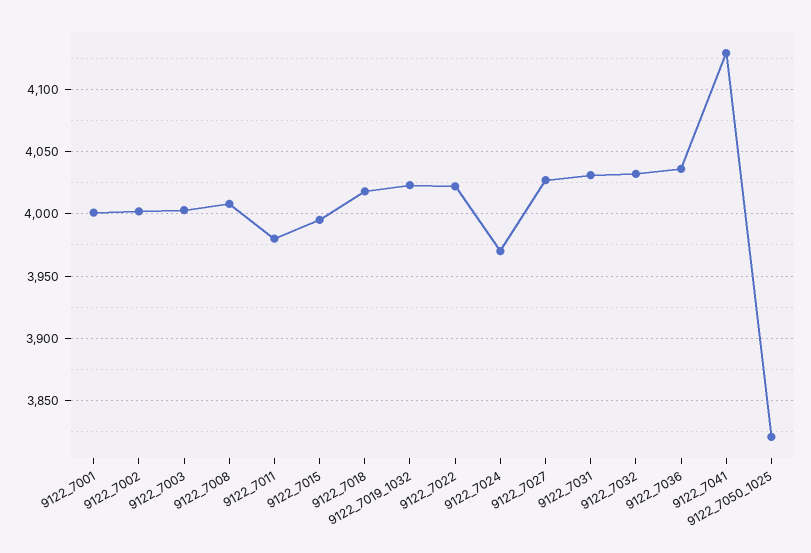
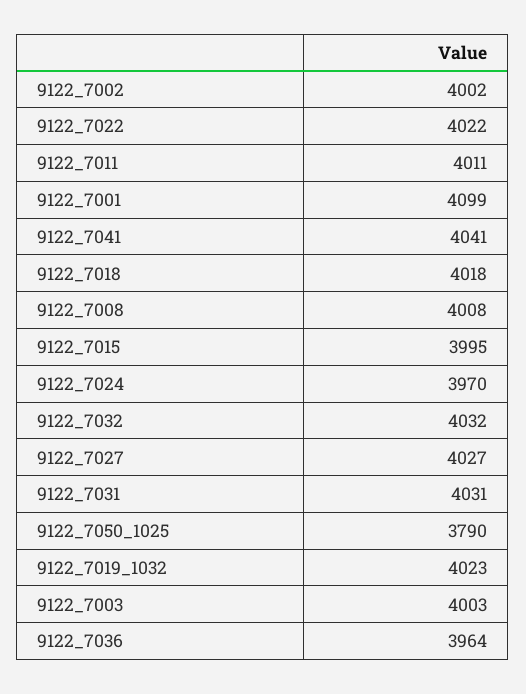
9122_7001: 4000 -> 4099
9122_7011: 3980 -> 4011
9122_7036: 4035 -> 3964
9122_7041: 4130 -> 4041
9122_7050_1025: 3820 -> 3790

